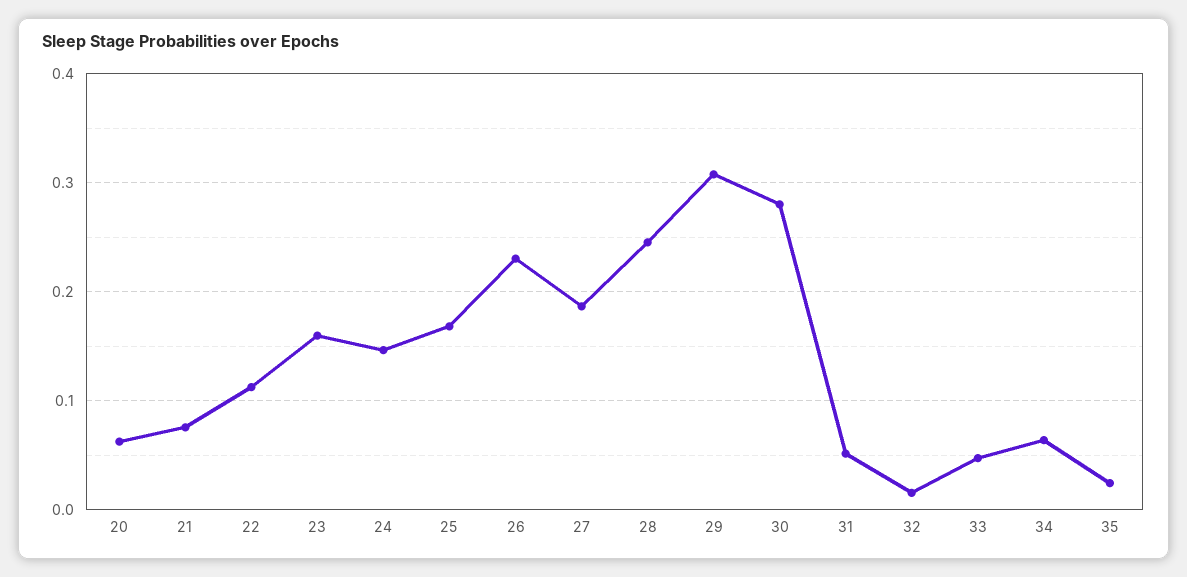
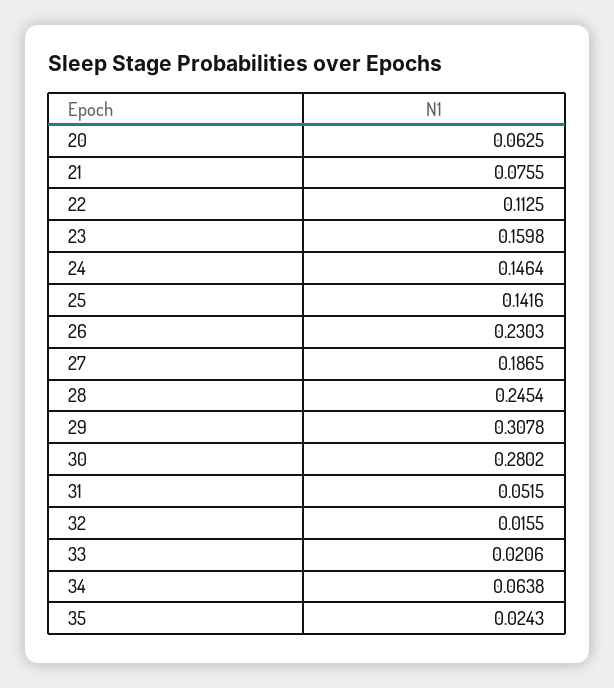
25: 0.17 -> 0.1416
33: 0.05 -> 0.0206

